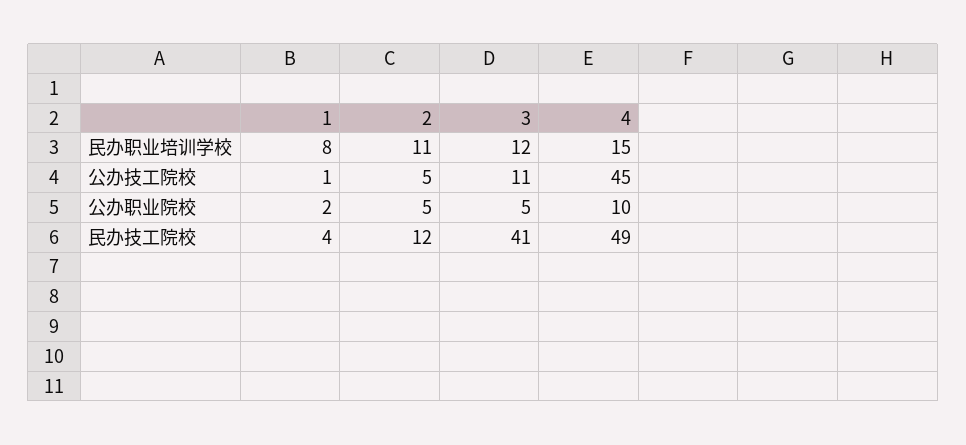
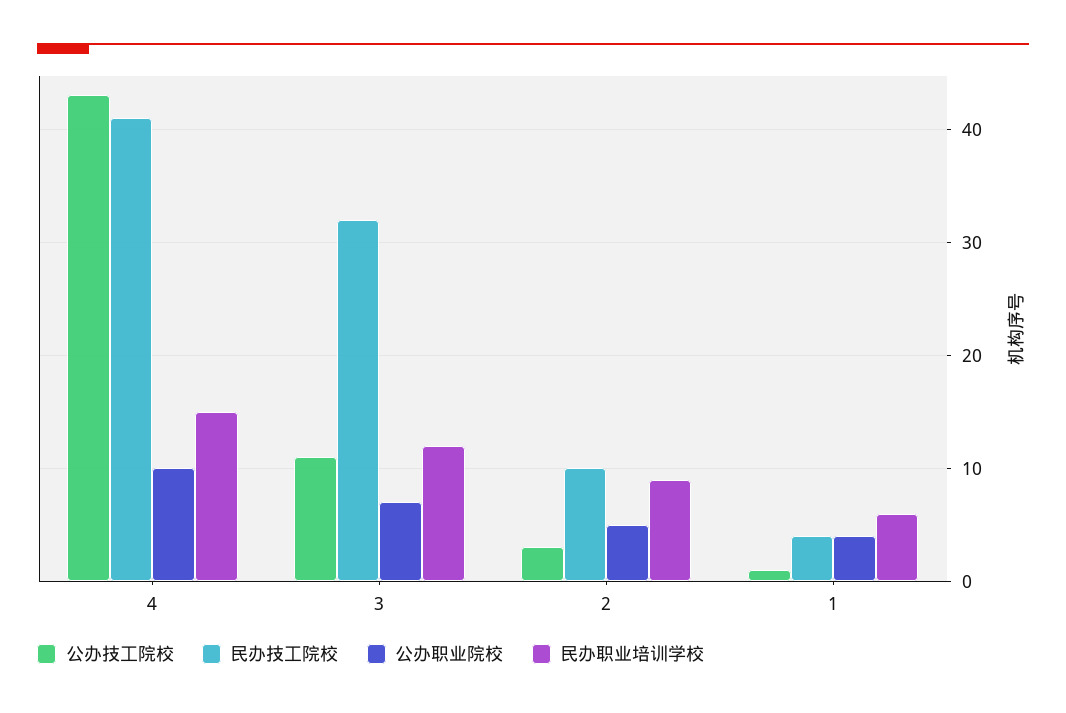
民办职业培训学校, 1: 8 -> 6
民办职业培训学校, 2: 11 -> 9
公办技工院校, 2: 5 -> 3
公办技工院校, 4: 45 -> 43
公办职业院校, 1: 2 -> 4
公办职业院校, 3: 5 -> 7
民办技工院校, 2: 12 -> 10
民办技工院校, 3: 41 -> 32
民办技工院校, 4: 49 -> 41

